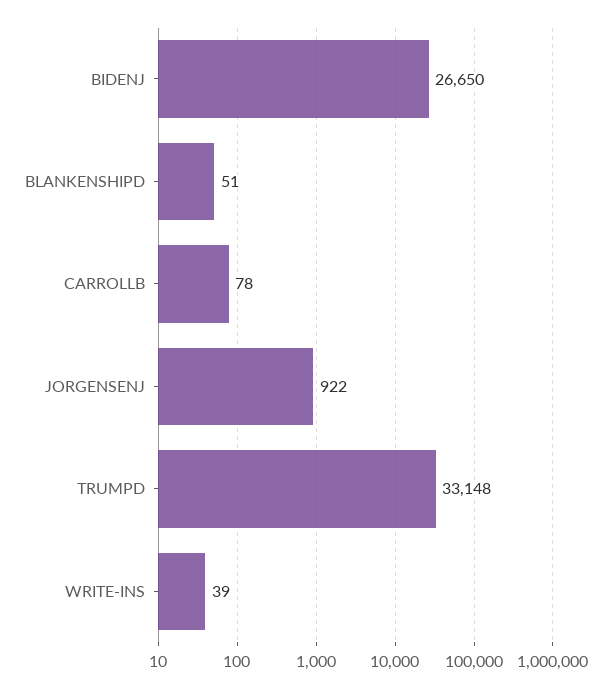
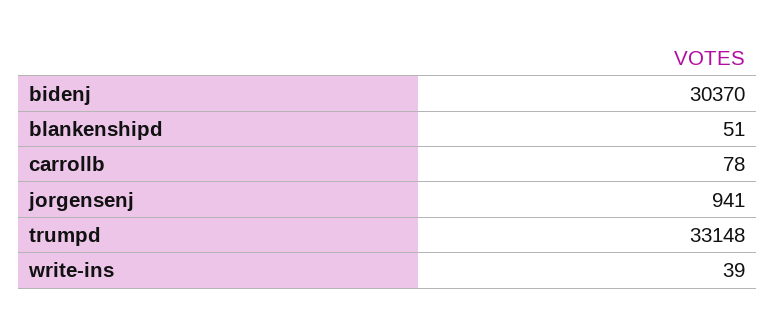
BIDENJ: 26650 -> 30370
JORGENSENJ: 922 -> 941

